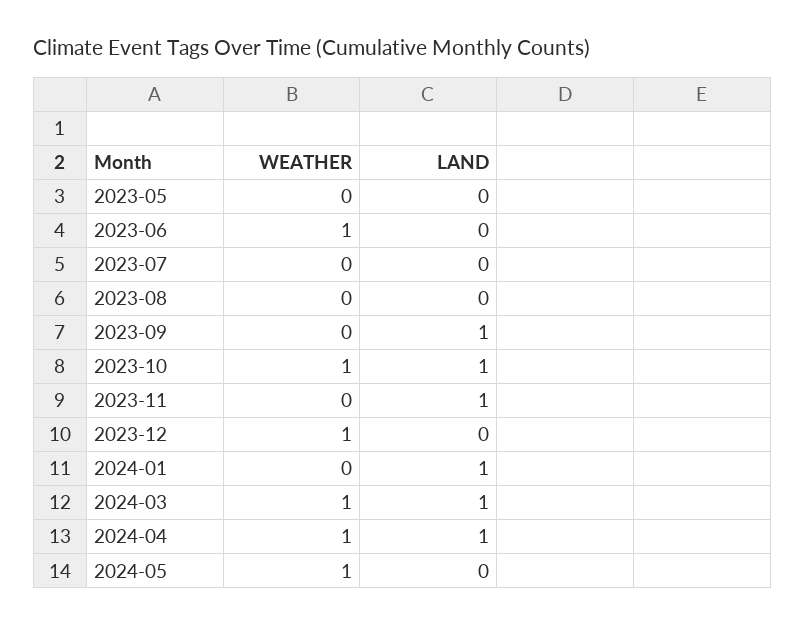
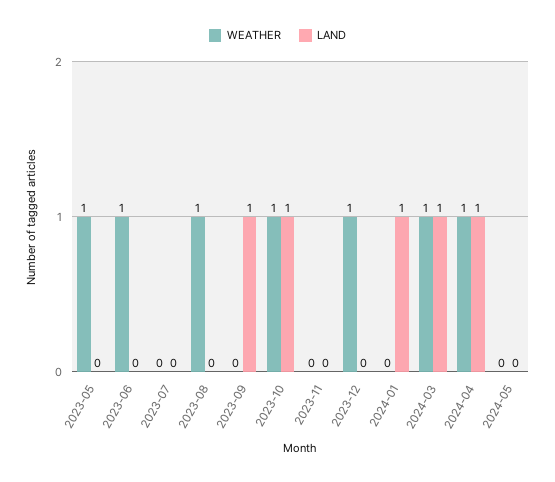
WEATHER, 2023-05: 0 -> 1
WEATHER, 2023-08: 0 -> 1
LAND, 2023-11: 1 -> 0
WEATHER, 2024-05: 1 -> 0

